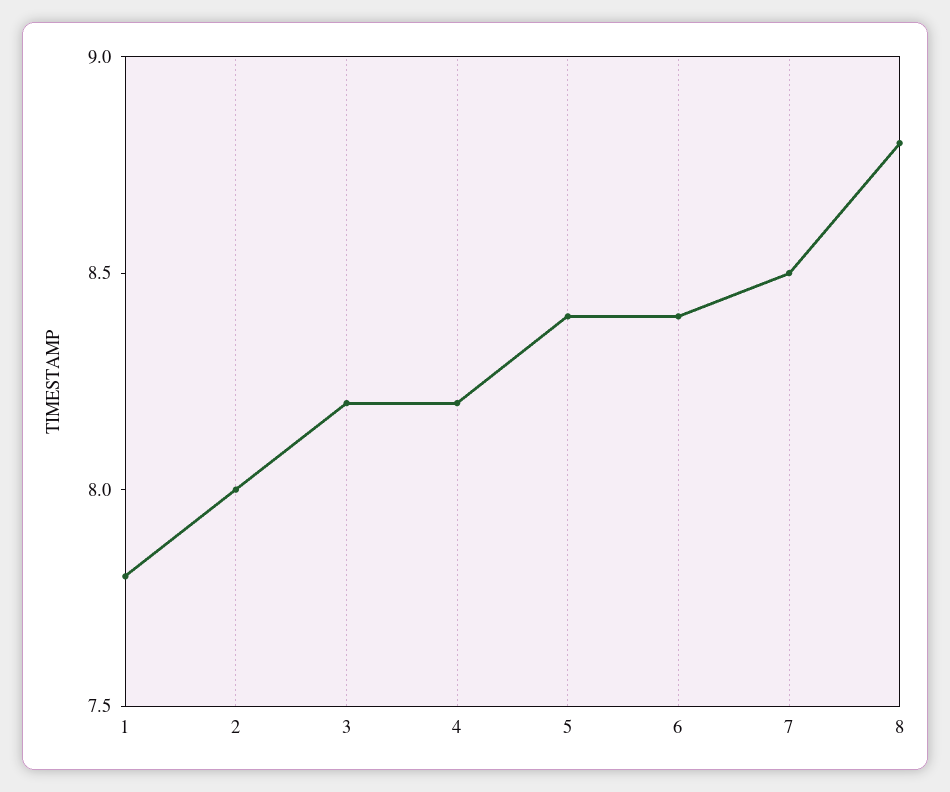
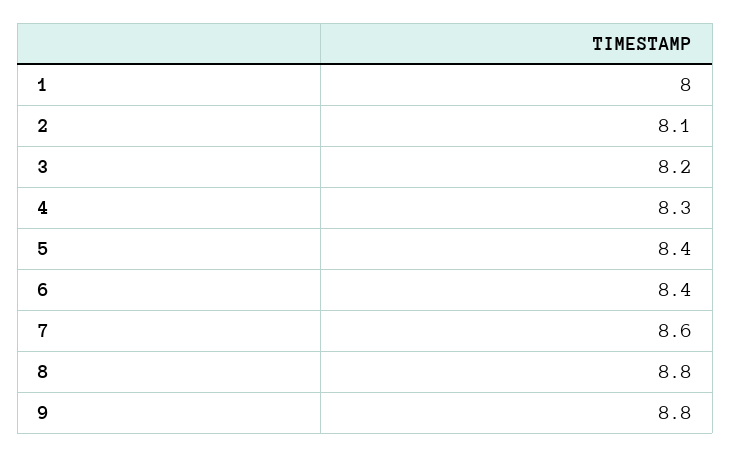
1: 7.8 -> 8
2: 8 -> 8.1
4: 8.2 -> 8.3
7: 8.5 -> 8.6
9: none -> 8.8

